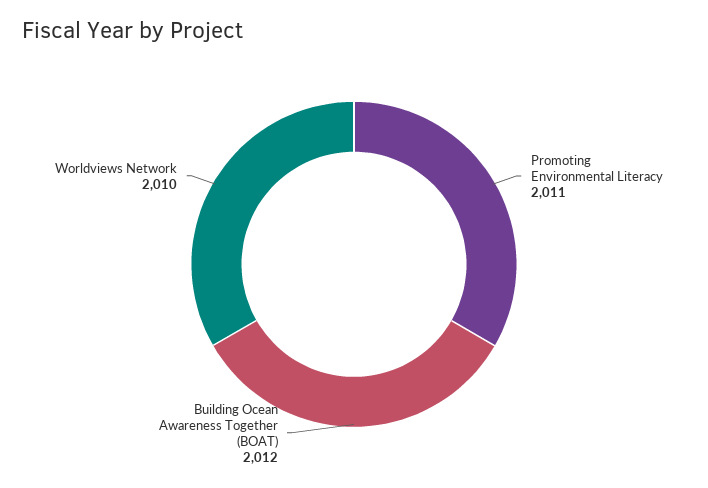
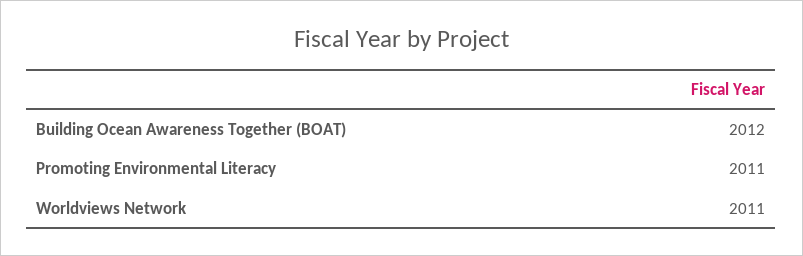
Worldviews Network: 2010 -> 2011

